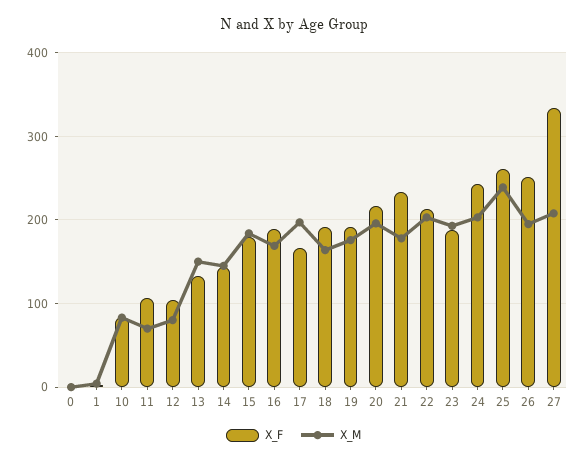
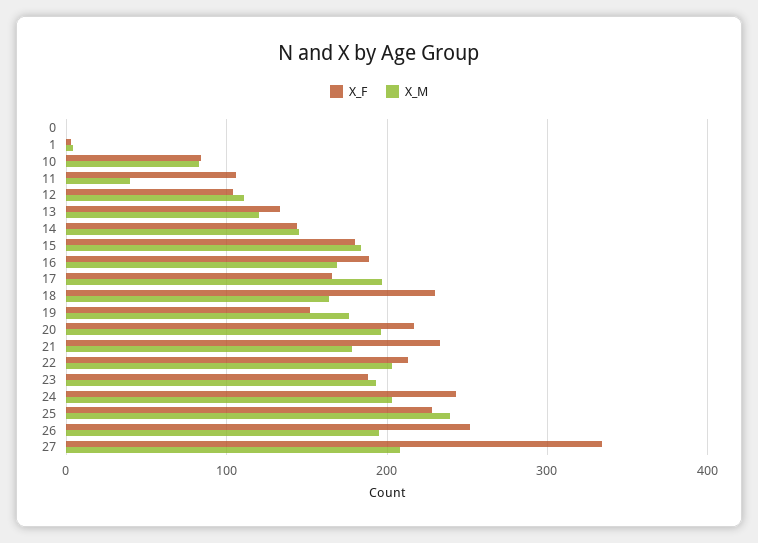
X_M, 11: 70 -> 40
X_M, 12: 80 -> 110
X_M, 13: 150 -> 120
X_F, 18: 190 -> 230
X_F, 19: 190 -> 150
X_F, 25: 260 -> 230

